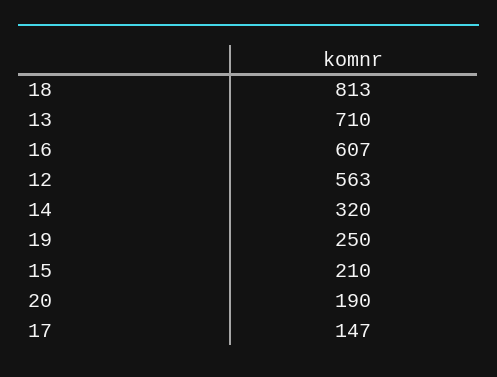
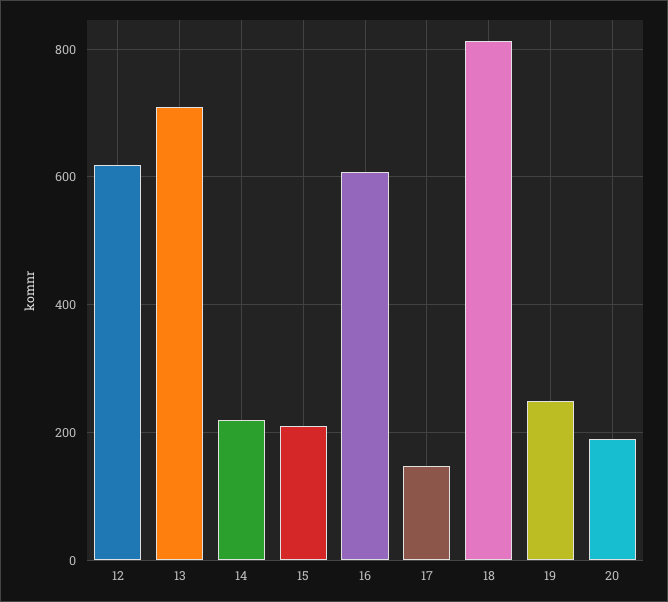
12: 563 -> 620
14: 320 -> 220

